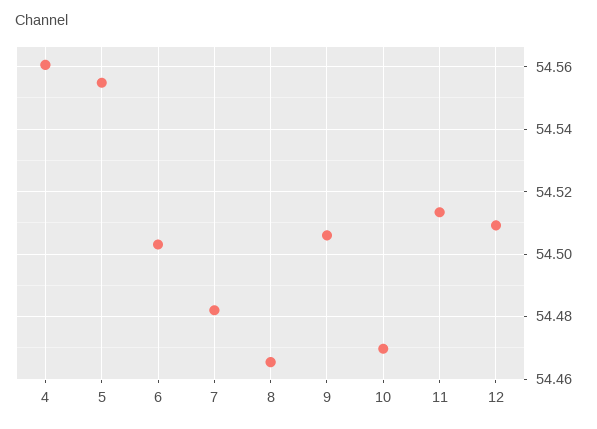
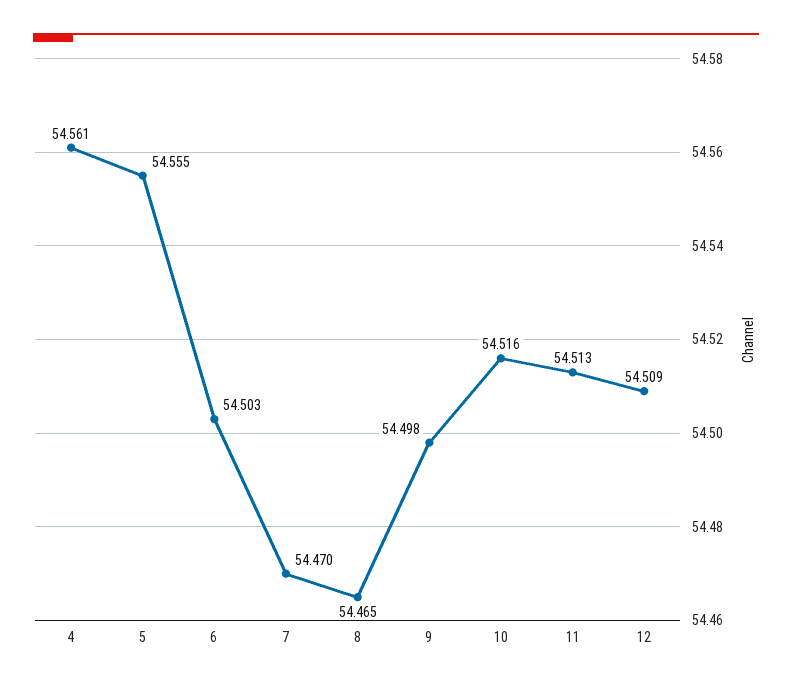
7: 54.482 -> 54.47
9: 54.506 -> 54.498
10: 54.47 -> 54.516

